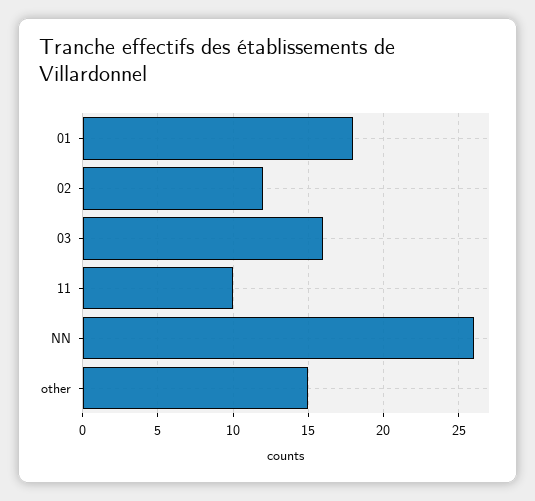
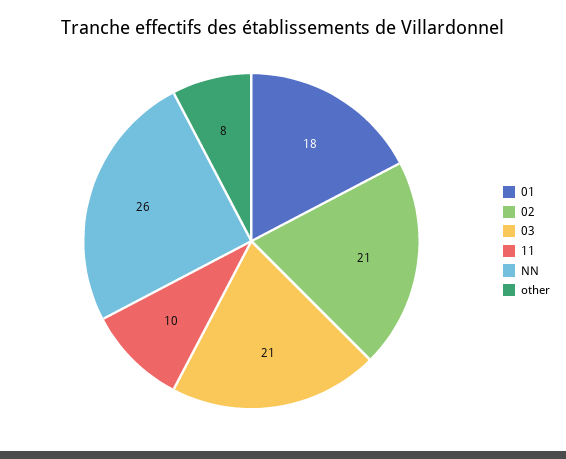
02: 12 -> 21
03: 16 -> 21
other: 15 -> 8

